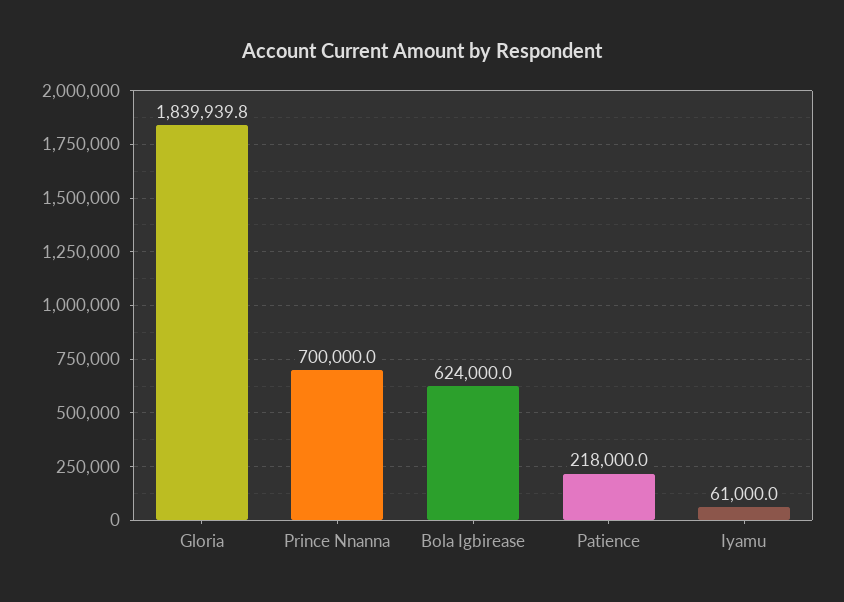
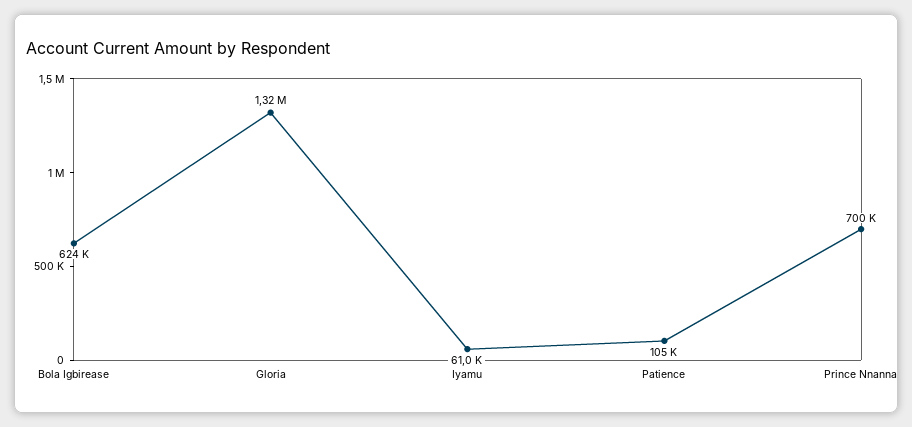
Gloria: 1839939.8 -> 1320000
Patience: 218000 -> 105000

